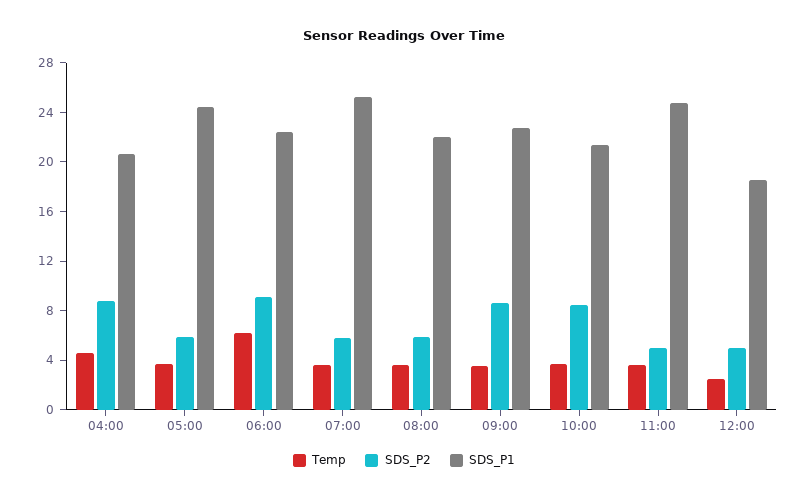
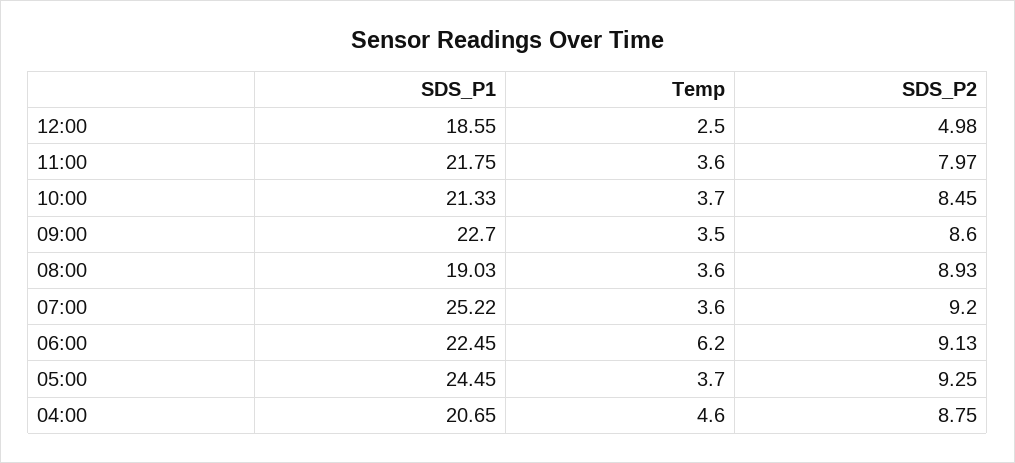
SDS_P2, 05:00: 6 -> 9.25
SDS_P2, 07:00: 6 -> 9.2
SDS_P2, 08:00: 6 -> 8.93
SDS_P1, 08:00: 22 -> 19.03
SDS_P2, 11:00: 5 -> 7.97
SDS_P1, 11:00: 25 -> 21.75

